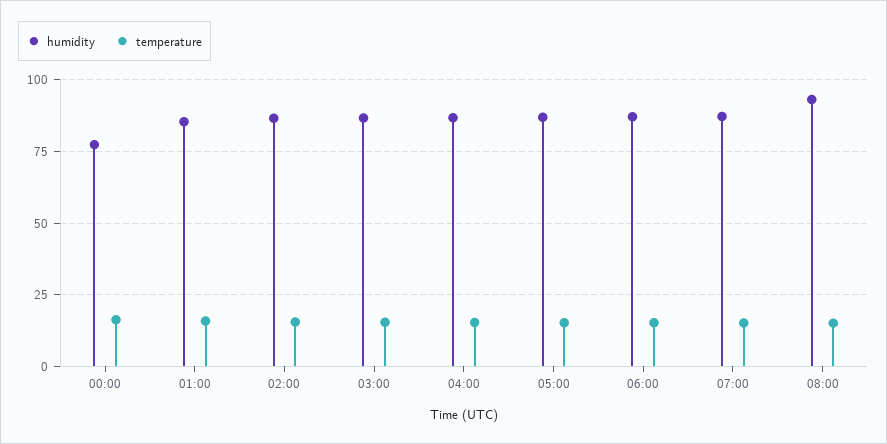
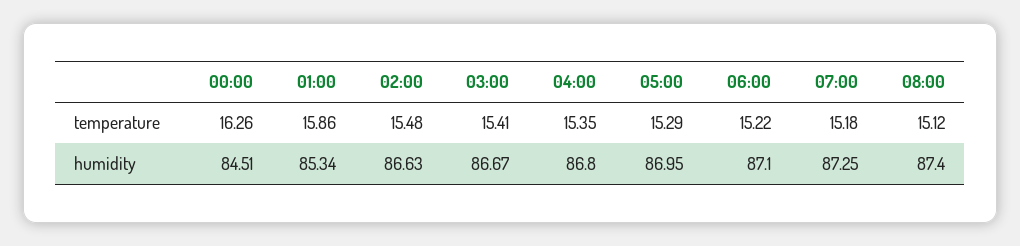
humidity, 00:00: 77.5 -> 84.51
humidity, 08:00: 92.5 -> 87.4

